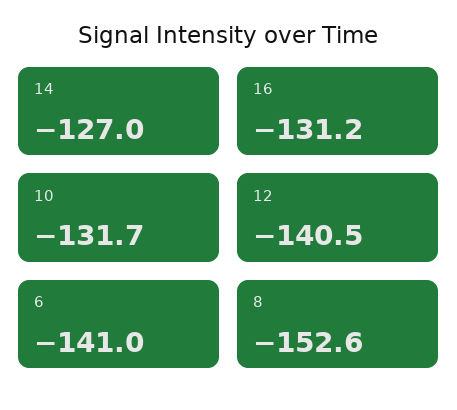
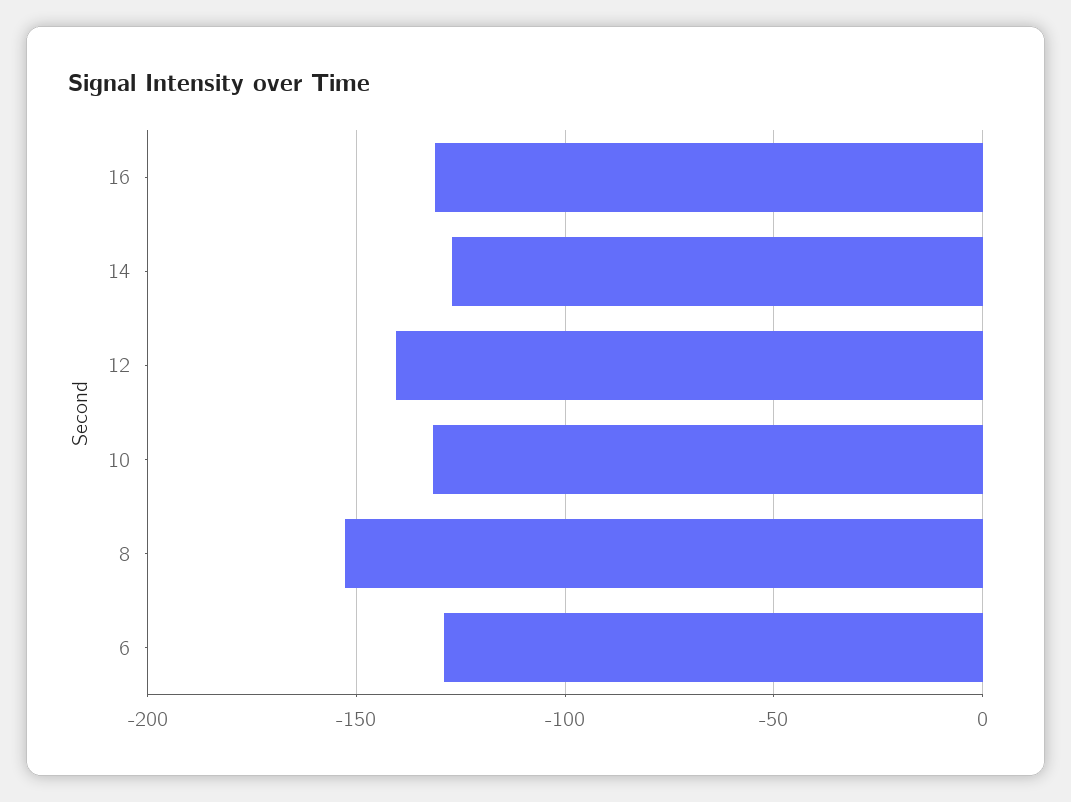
6: -141 -> -130

